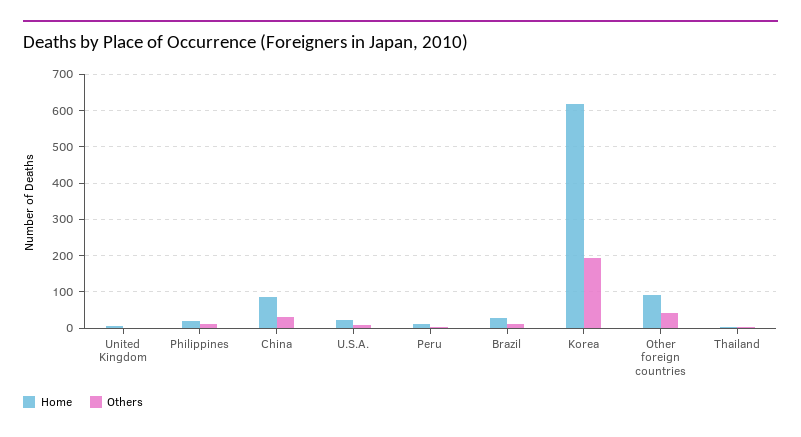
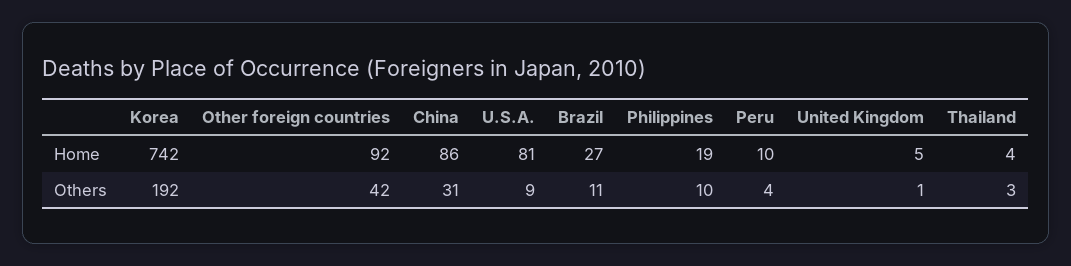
Home, U.S.A.: 20 -> 81
Home, Korea: 620 -> 742

